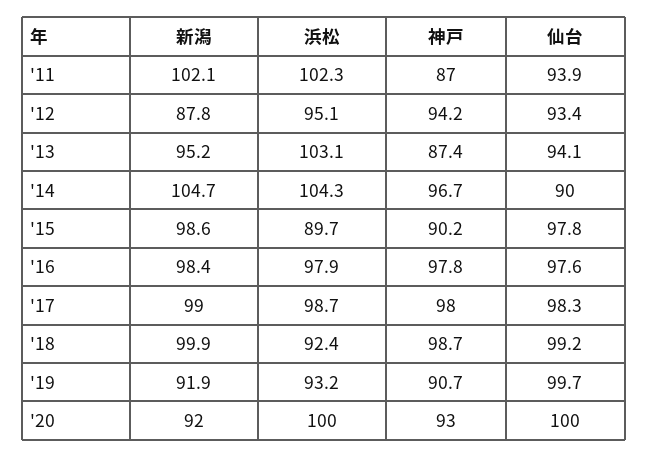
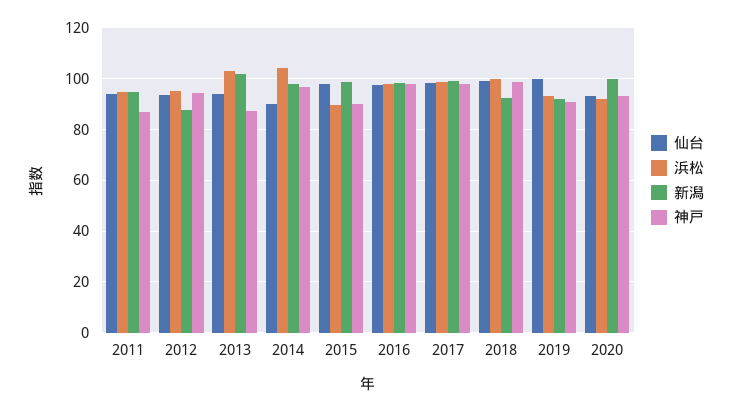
新潟, '11: 102.1 -> 95
浜松, '11: 102.3 -> 95
新潟, '13: 95.2 -> 102.5
新潟, '14: 104.7 -> 97.5
新潟, '18: 99.9 -> 92.5
浜松, '18: 92.4 -> 100
新潟, '20: 92 -> 100
浜松, '20: 100 -> 92.5
仙台, '20: 100 -> 92.5

